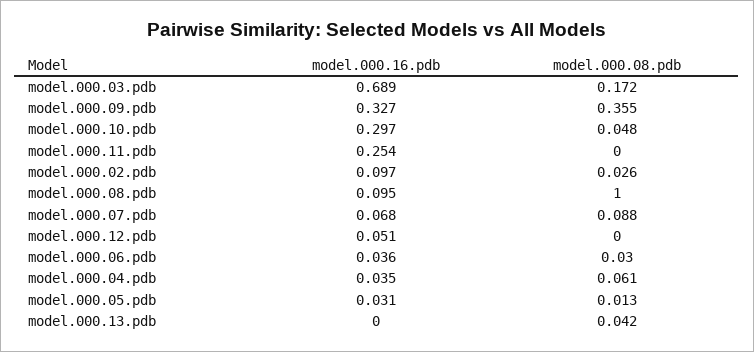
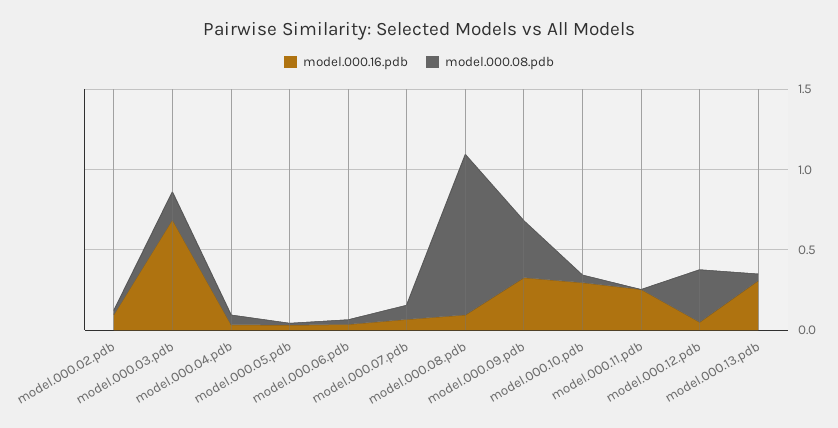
model.000.08.pdb, model.000.12.pdb: 0 -> 0.3
model.000.16.pdb, model.000.13.pdb: 0 -> 0.3

